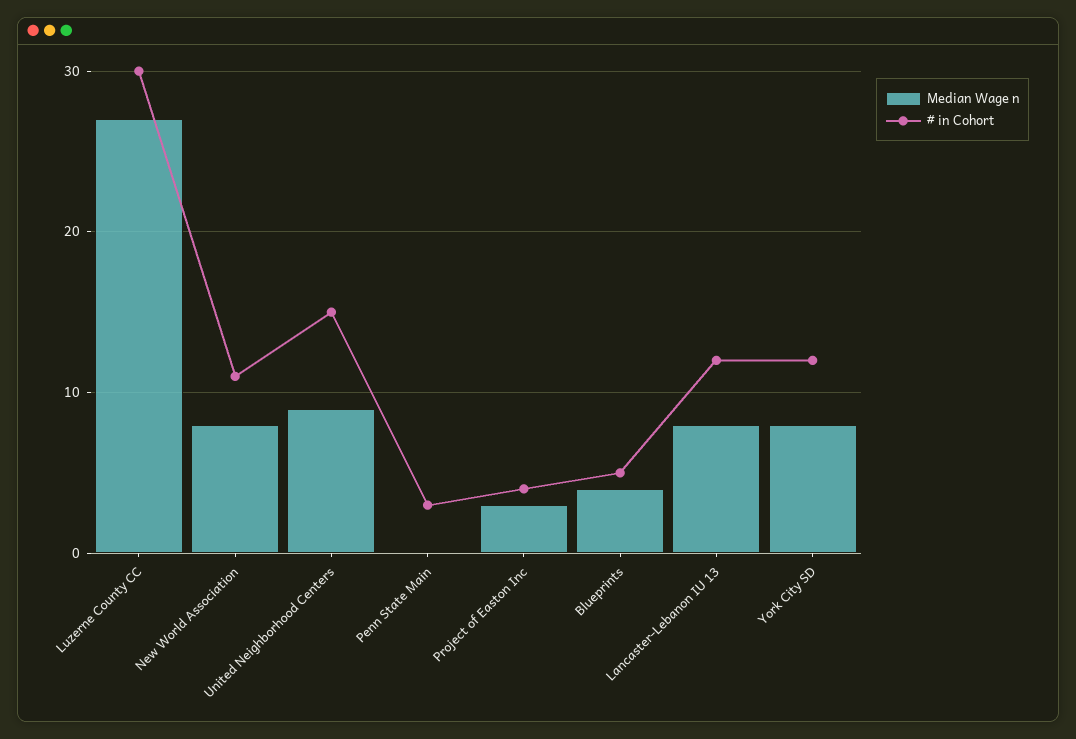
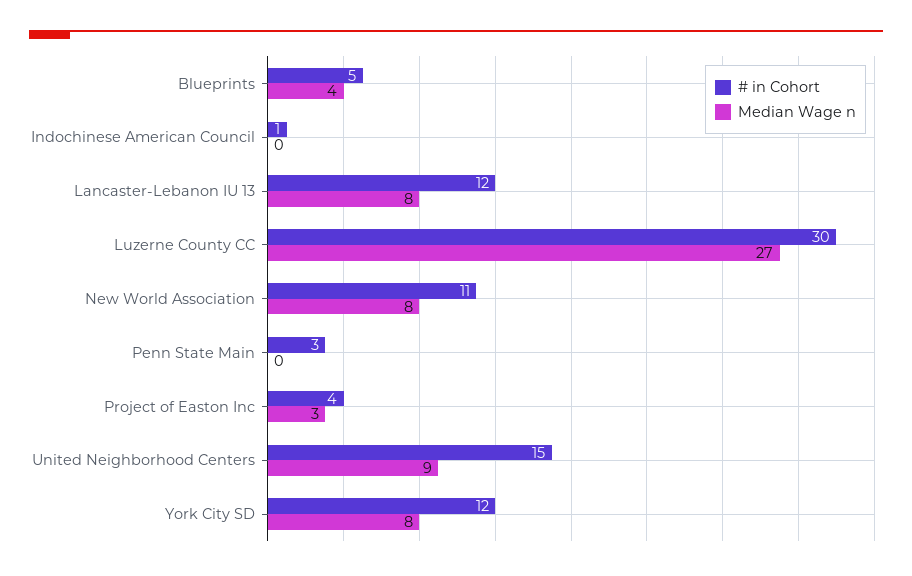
# in Cohort, Indochinese American Council: none -> 1
Median Wage n, Indochinese American Council: none -> 0

